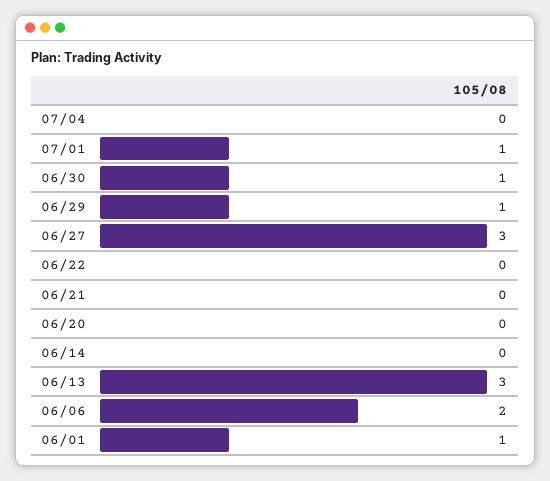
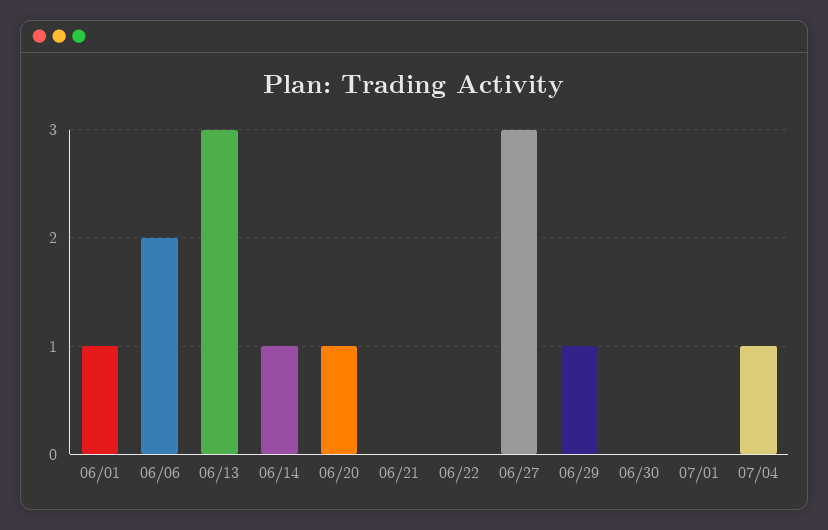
07/04: 0 -> 1
07/01: 1 -> 0
06/30: 1 -> 0
06/20: 0 -> 1
06/14: 0 -> 1

